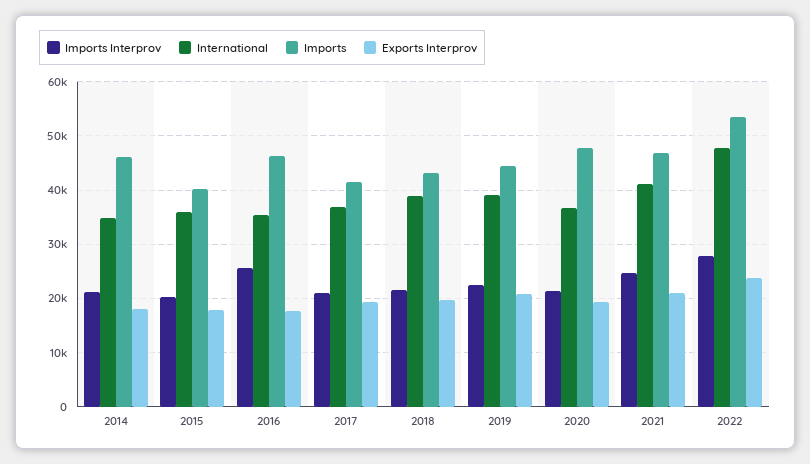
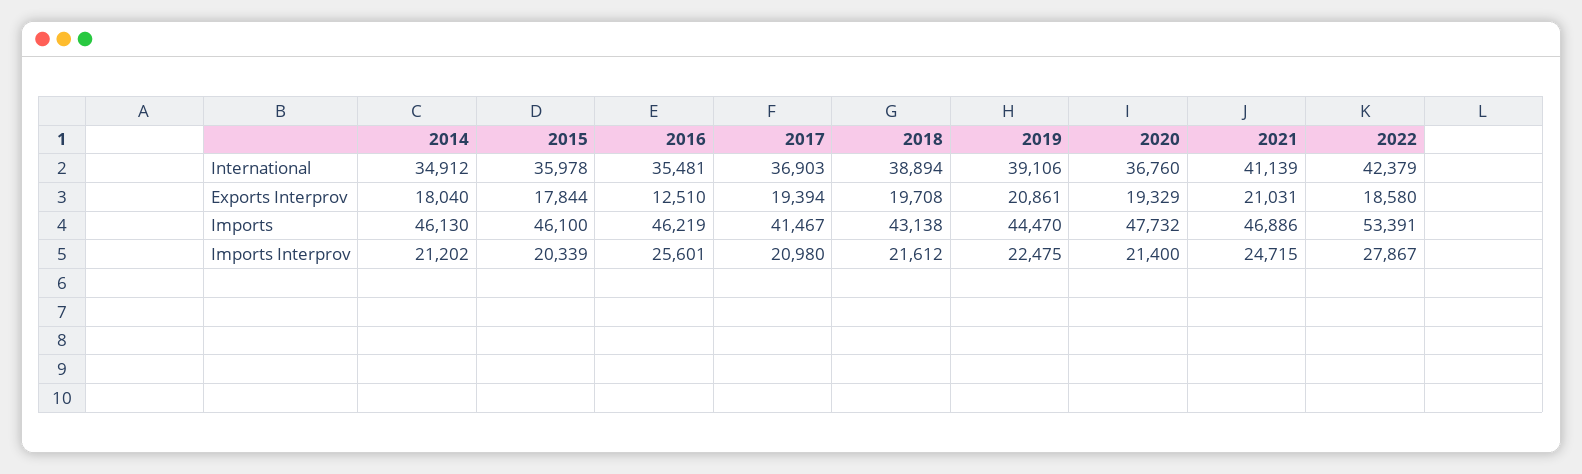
Imports, 2015: 40000 -> 46100
Exports Interprov, 2016: 18000 -> 12510
International, 2022: 48000 -> 42379
Exports Interprov, 2022: 24000 -> 18580

